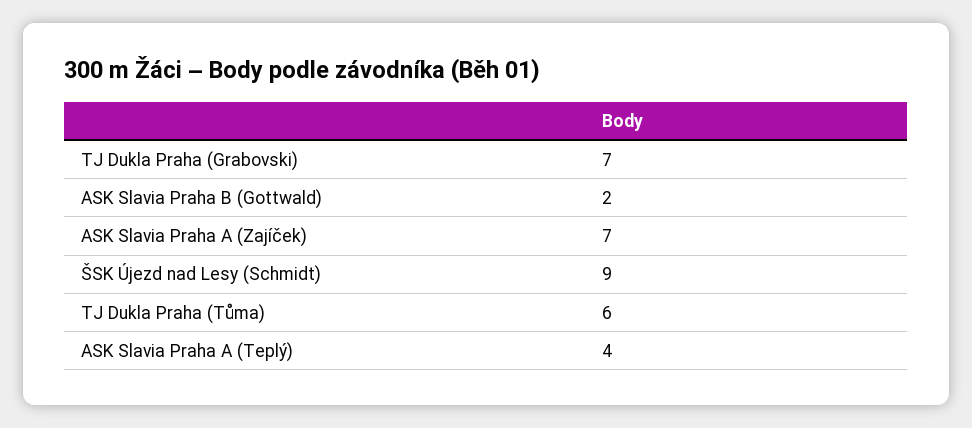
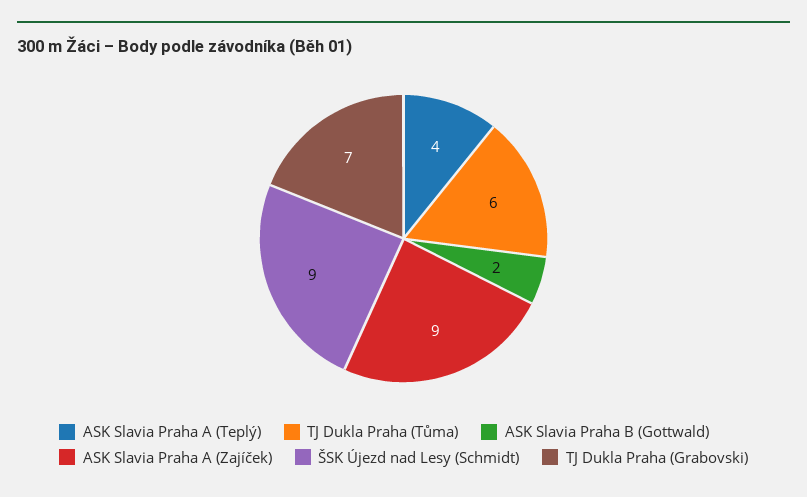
ASK Slavia Praha A (Zajíček): 7 -> 9

